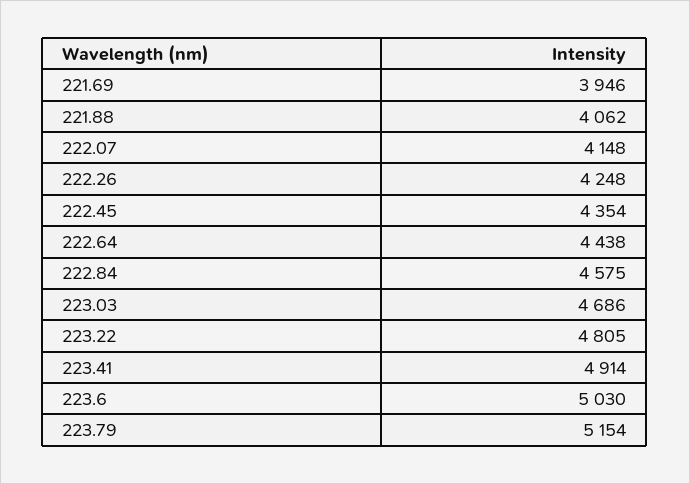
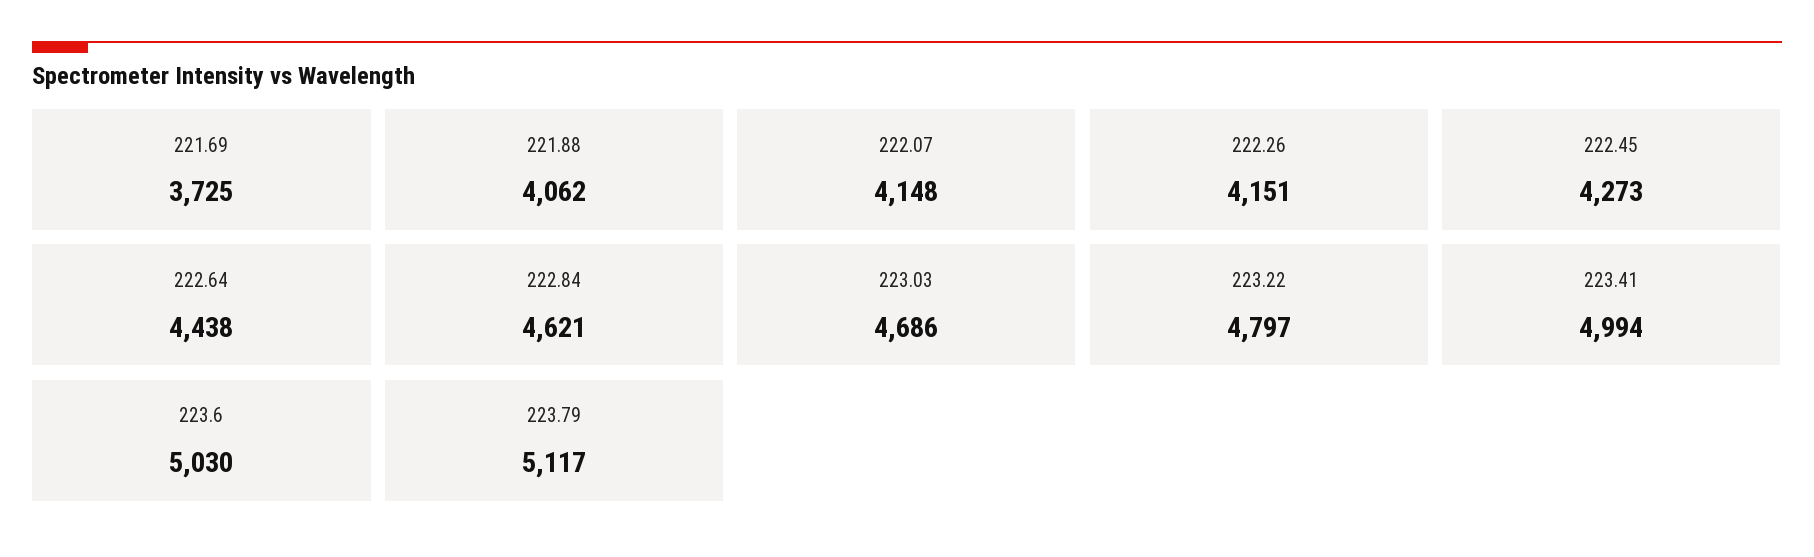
221.69: 3946 -> 3725
222.26: 4248 -> 4151
222.45: 4354 -> 4273
222.84: 4575 -> 4621
223.22: 4805 -> 4797
223.41: 4914 -> 4994
223.79: 5154 -> 5117

